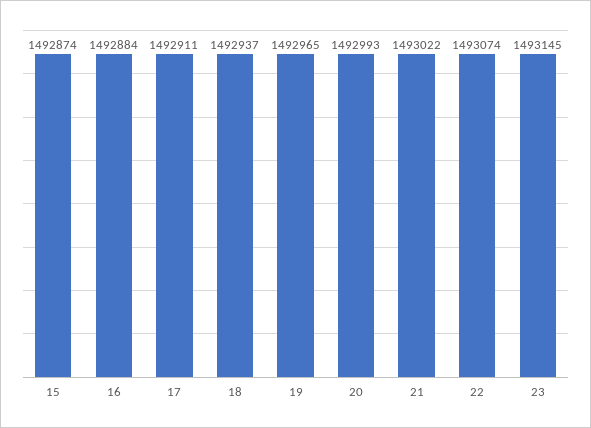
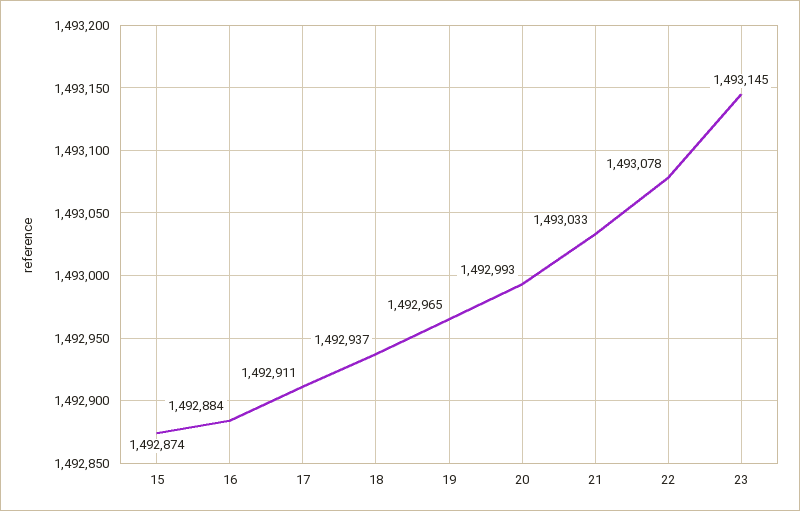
21: 1493022 -> 1493033
22: 1493074 -> 1493078

